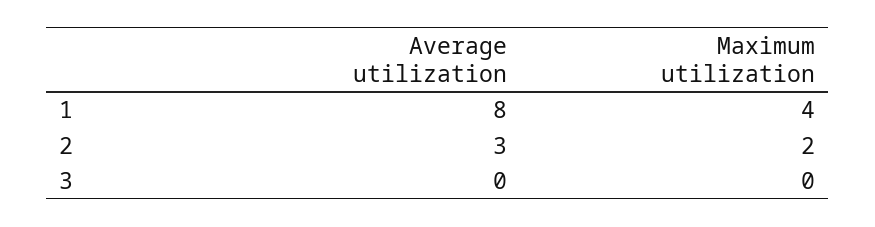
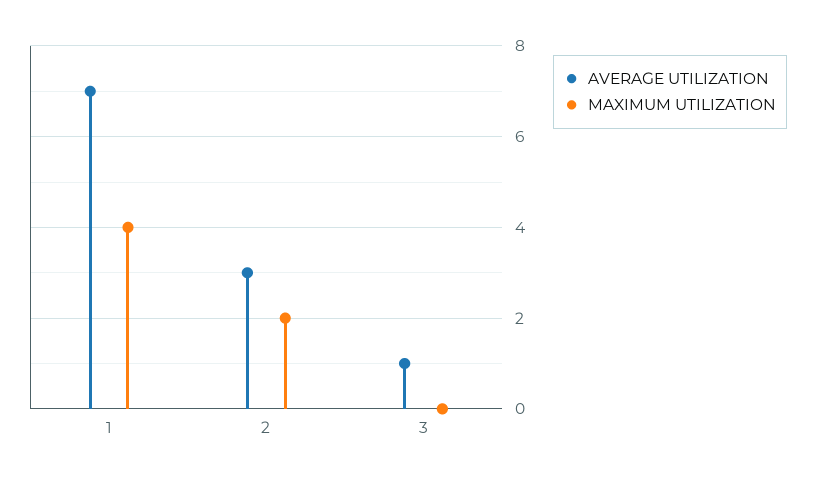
Average utilization, 1: 8 -> 7
Average utilization, 3: 0 -> 1

